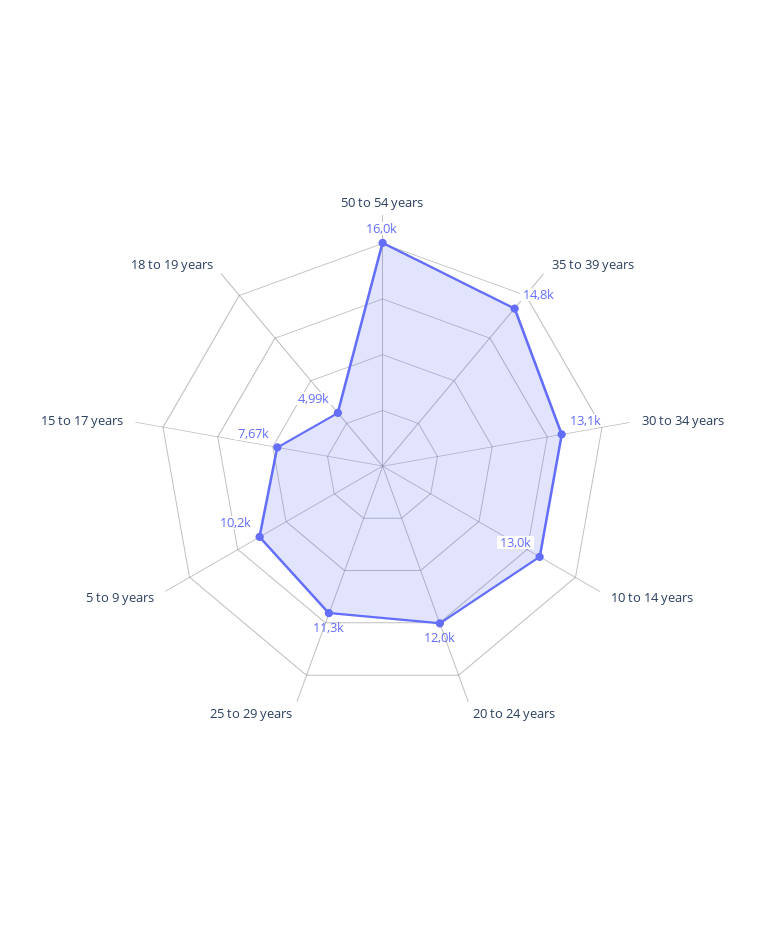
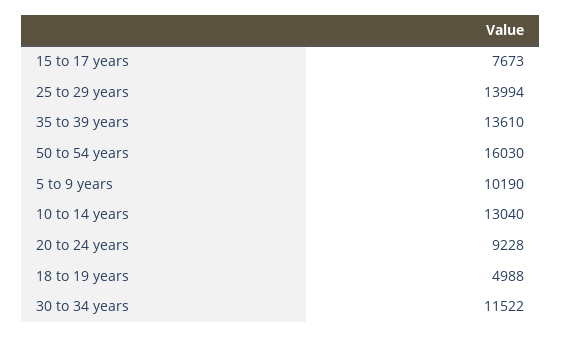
35 to 39 years: 14800 -> 13610
30 to 34 years: 13100 -> 11522
20 to 24 years: 12000 -> 9228
25 to 29 years: 11300 -> 13994

